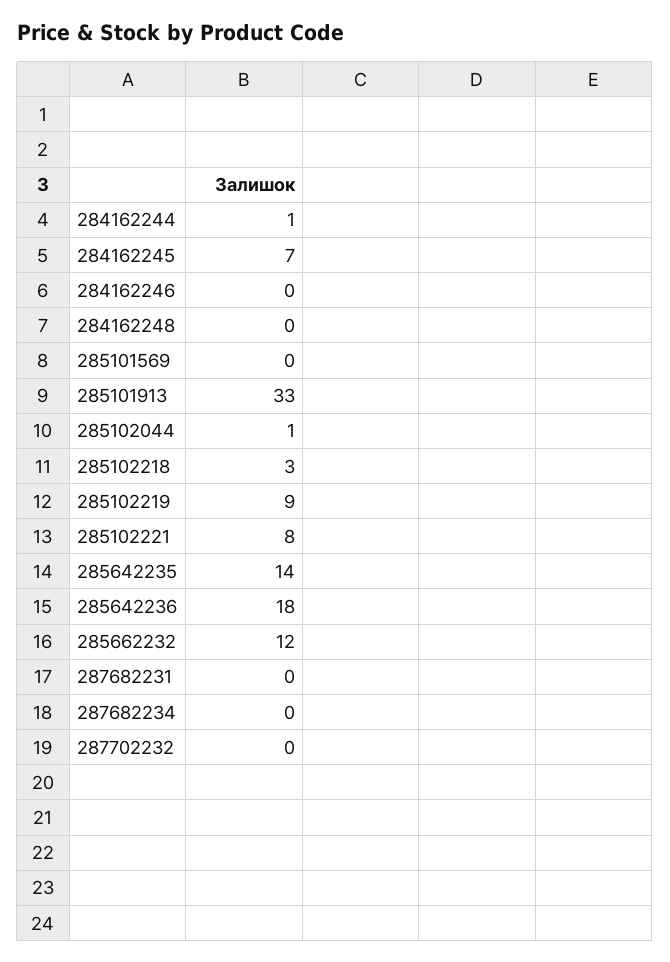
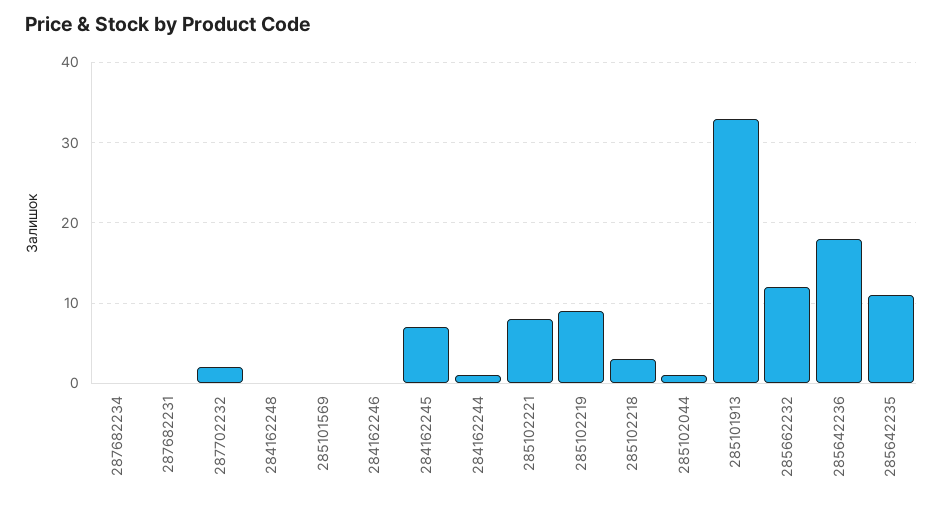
285642235: 14 -> 11
287702232: 0 -> 2

